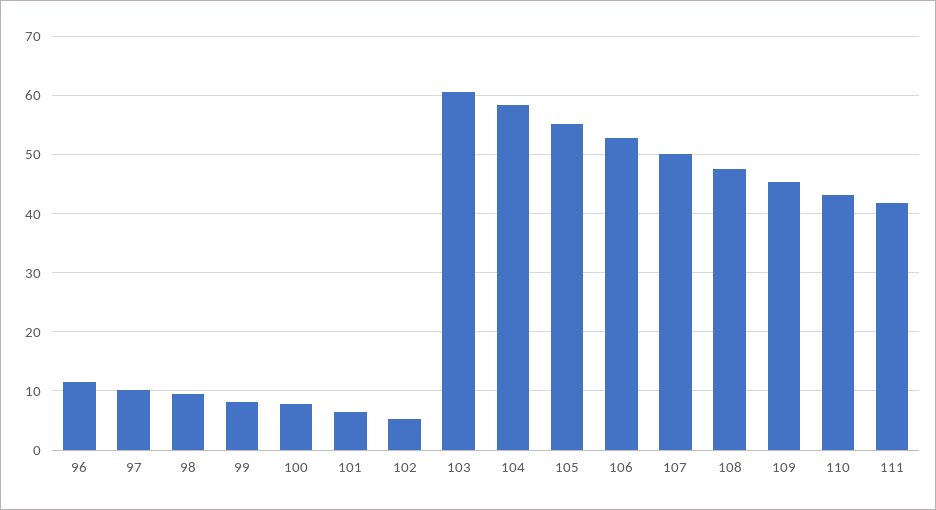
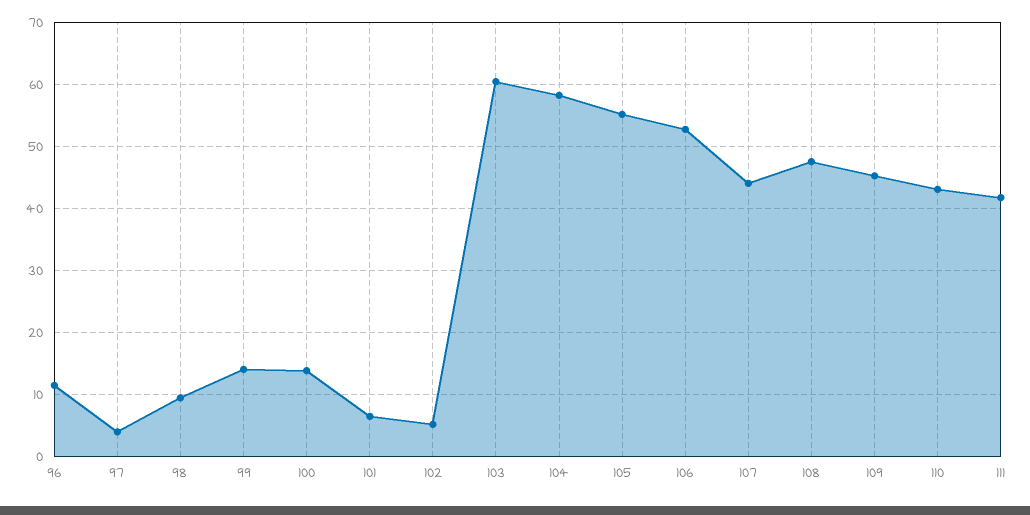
97: 10 -> 4
99: 8 -> 14
100: 8 -> 14
107: 50 -> 44

